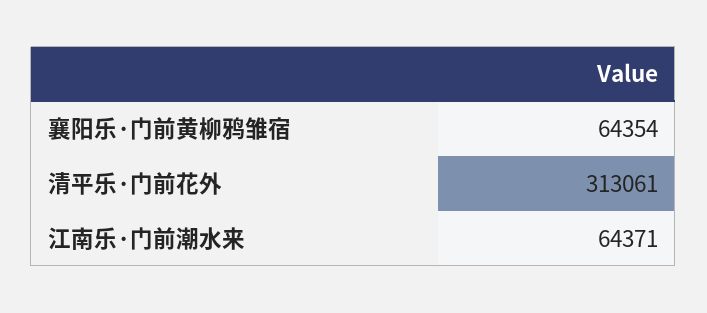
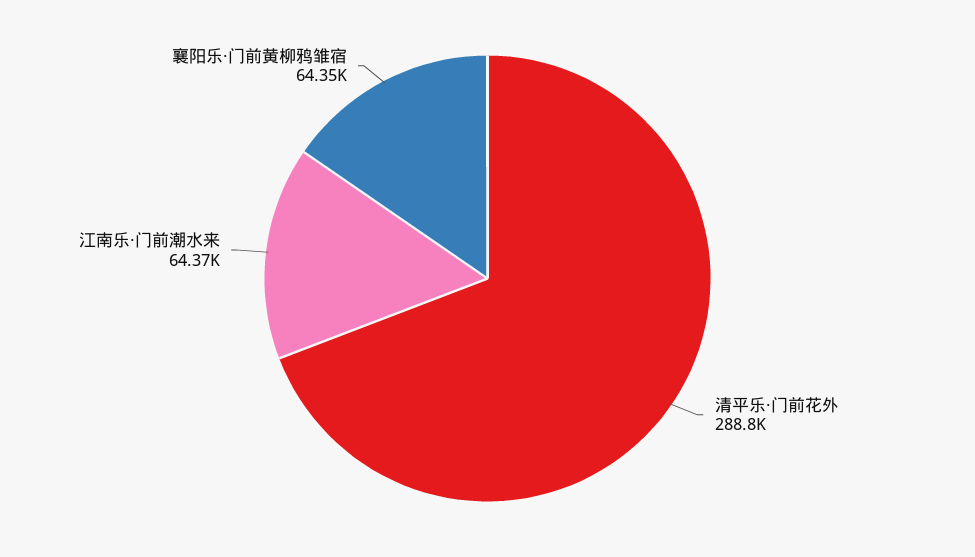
清平乐·门前花外: 313061 -> 288800

